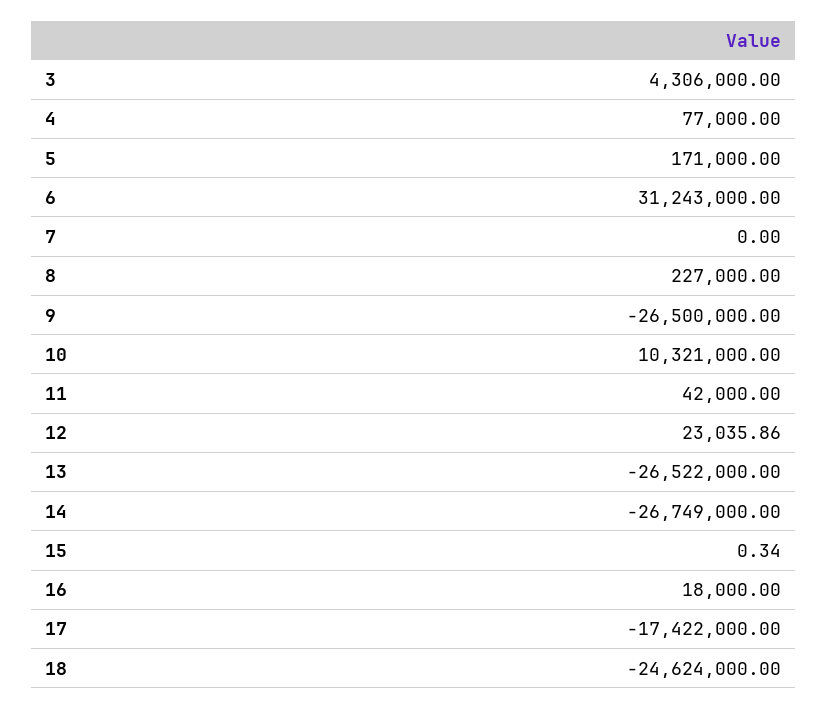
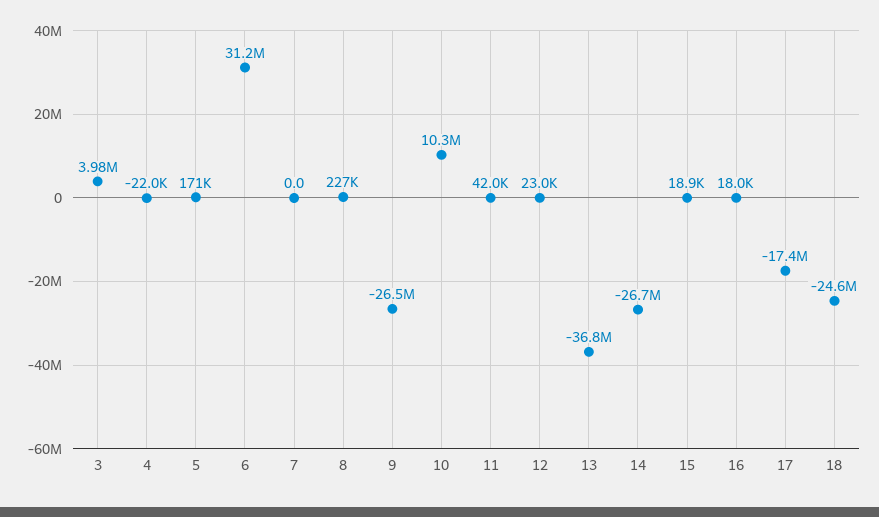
3: 4306000 -> 3980000
4: 77000 -> -22000
13: -26522000 -> -36800000
15: 0.34 -> 18900

